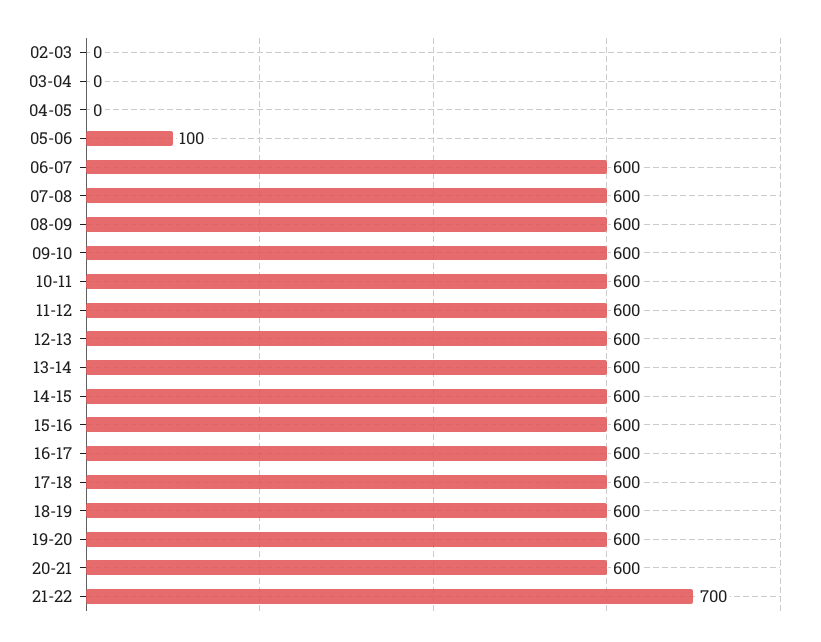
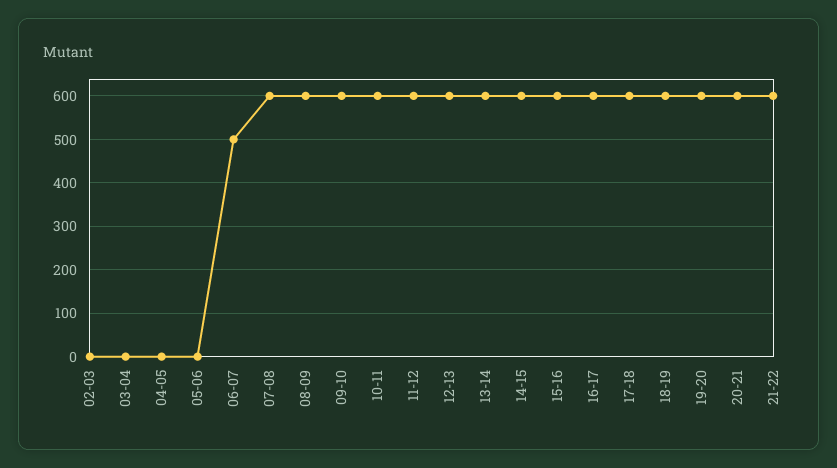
05-06: 100 -> 0
06-07: 600 -> 500
21-22: 700 -> 600

